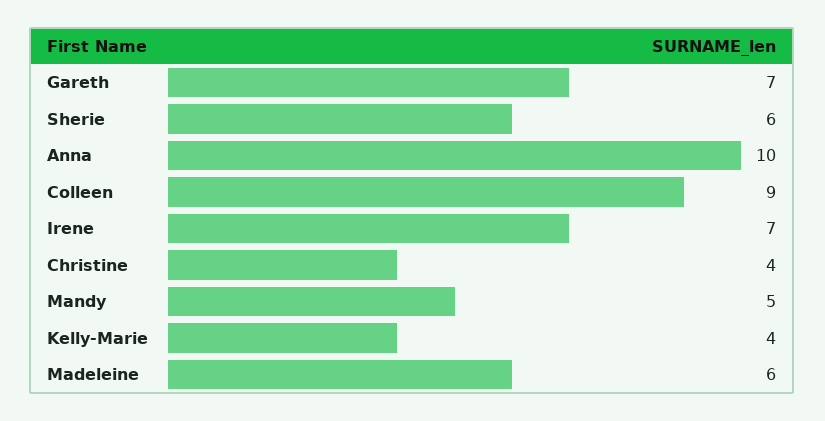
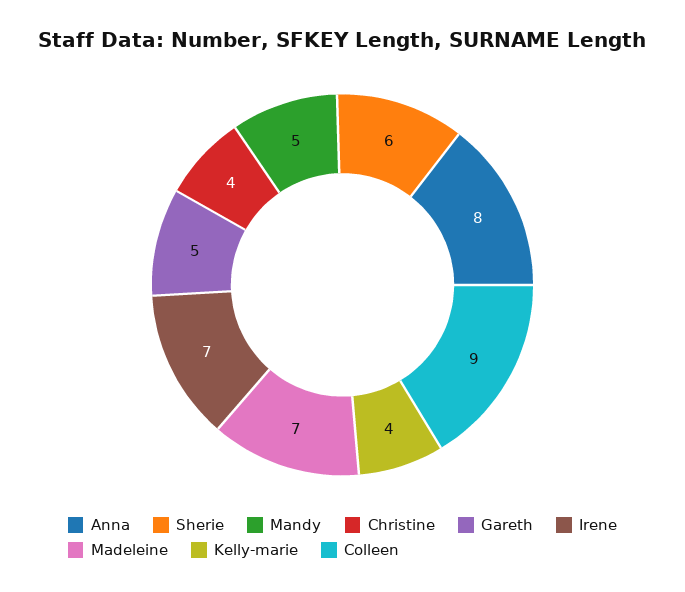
Gareth: 7 -> 5
Anna: 10 -> 8
Madeleine: 6 -> 7

